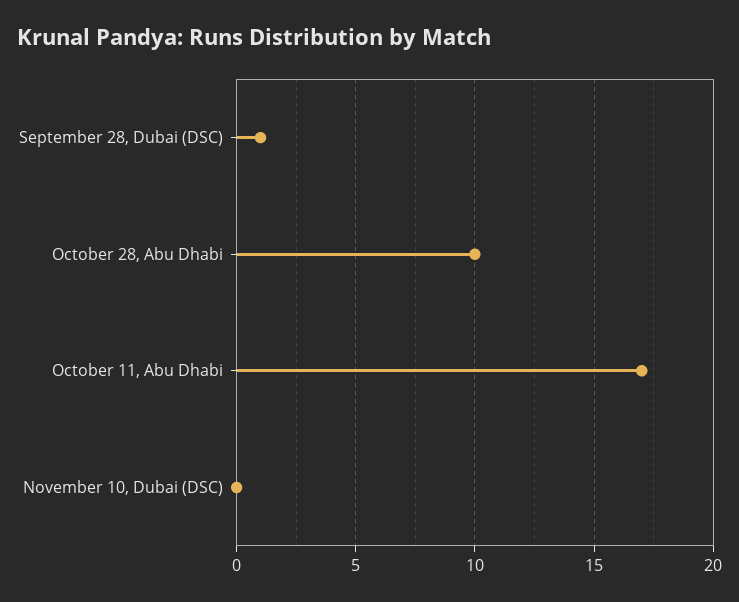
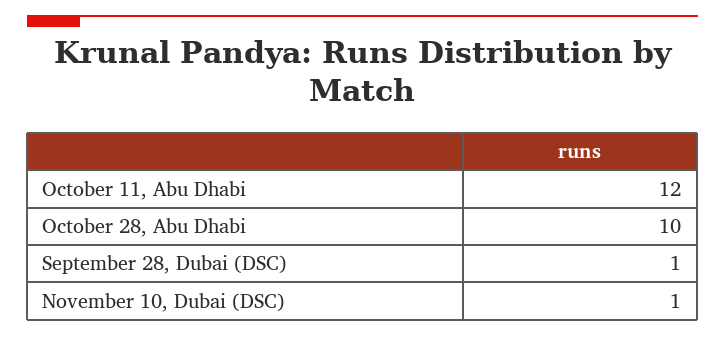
October 11, Abu Dhabi: 17 -> 12
November 10, Dubai (DSC): 0 -> 1

